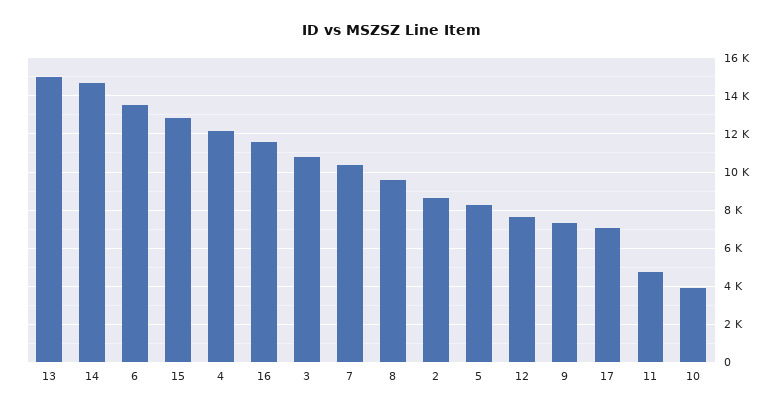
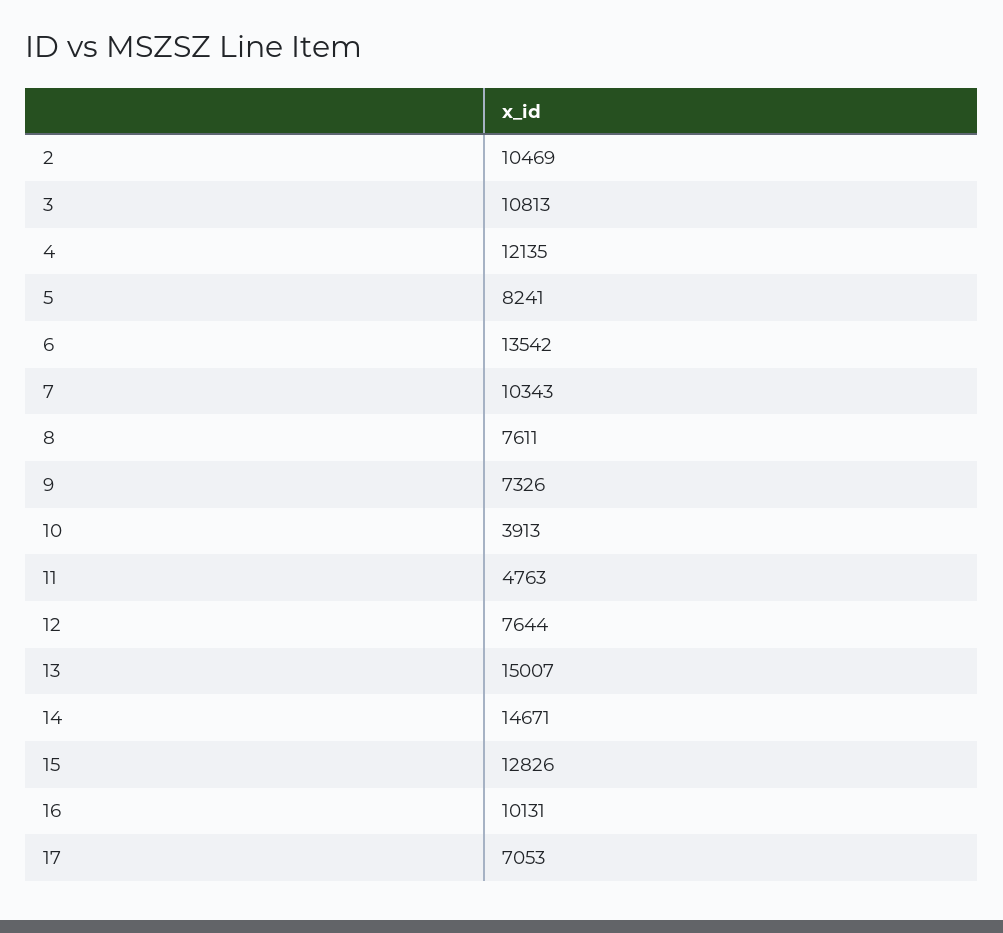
16: 11500 -> 10131
8: 9500 -> 7611
2: 8500 -> 10469

